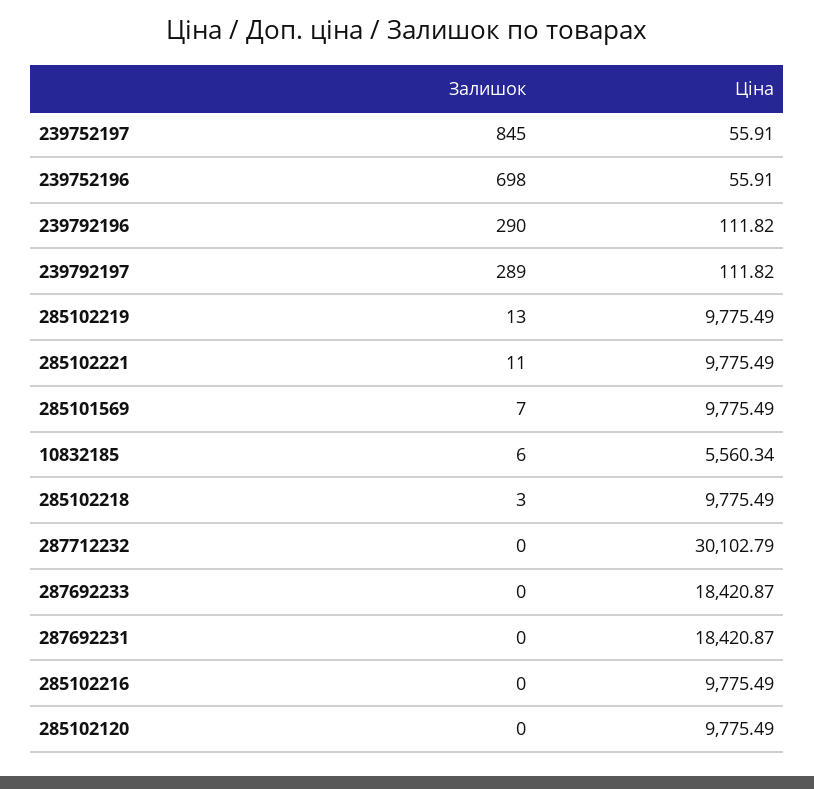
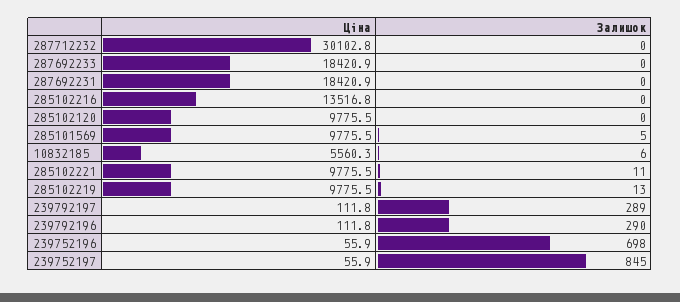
Залишок, 285101569: 7 -> 5
Залишок, 285102218: 3 -> none
Ціна, 285102218: 9775.49 -> none
Ціна, 285102216: 9775.49 -> 13516.8

